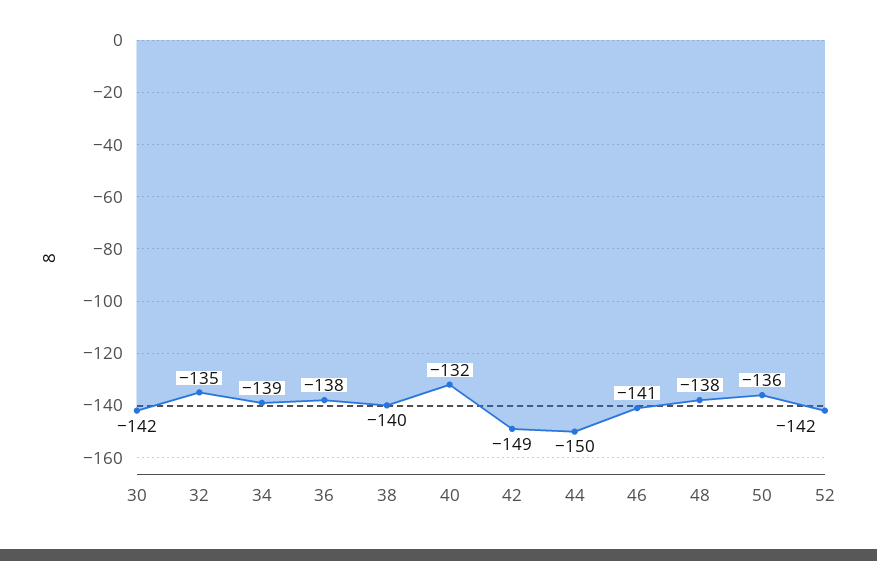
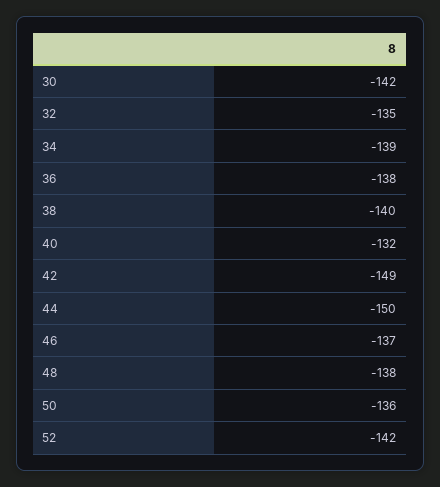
46: -141 -> -137

